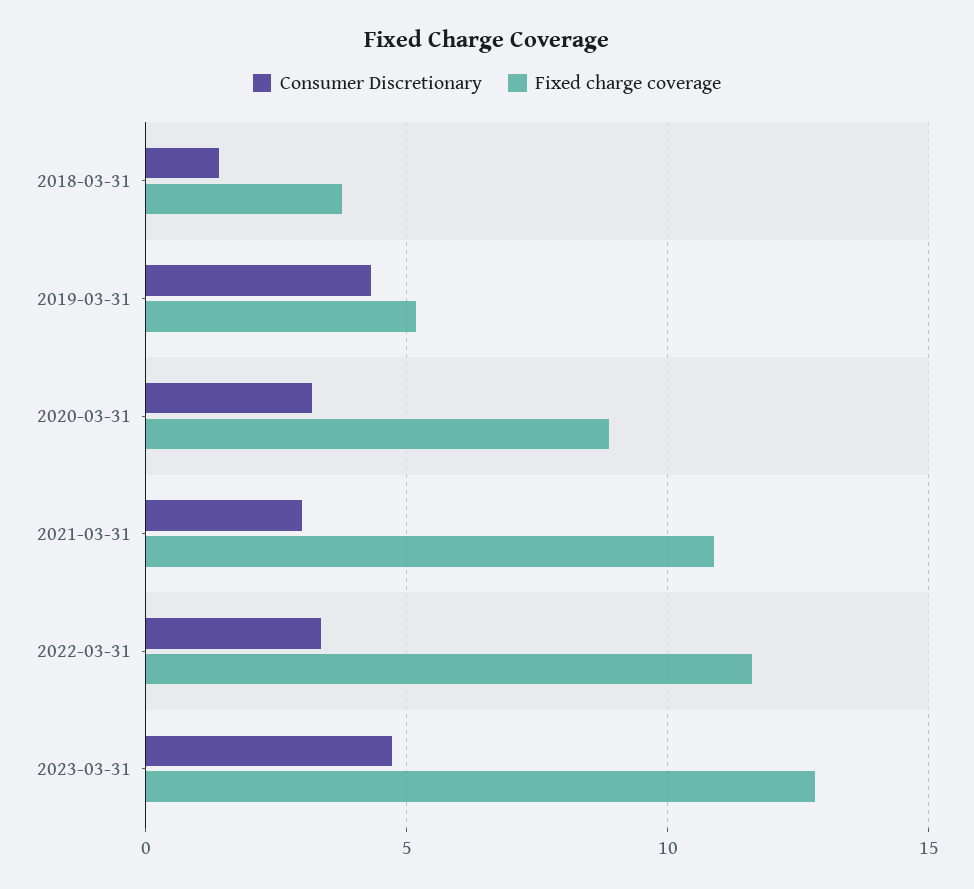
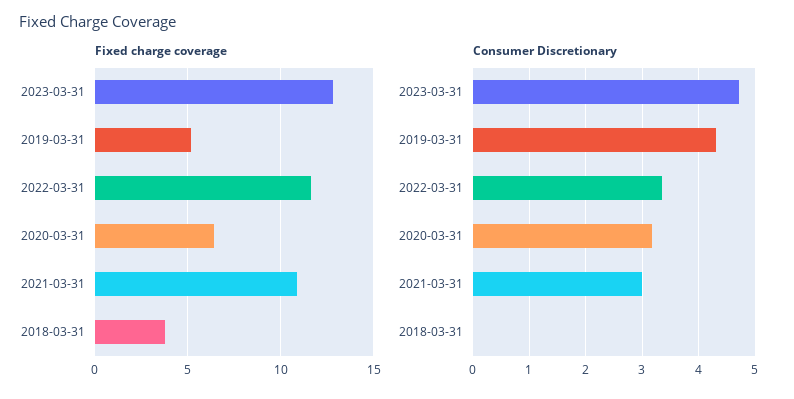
Consumer Discretionary, 2018-03-31: 1.5 -> 0
Fixed charge coverage, 2020-03-31: 9 -> 6.5

